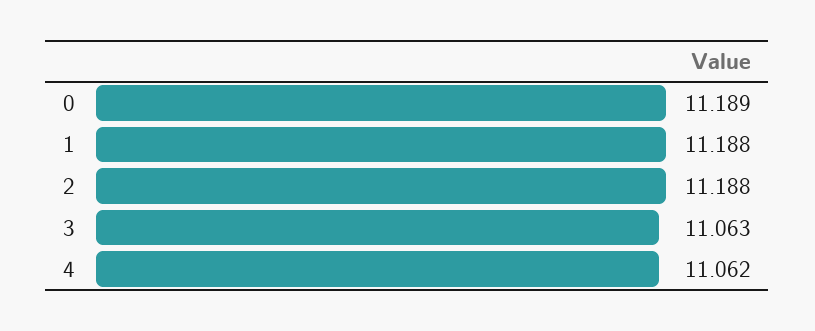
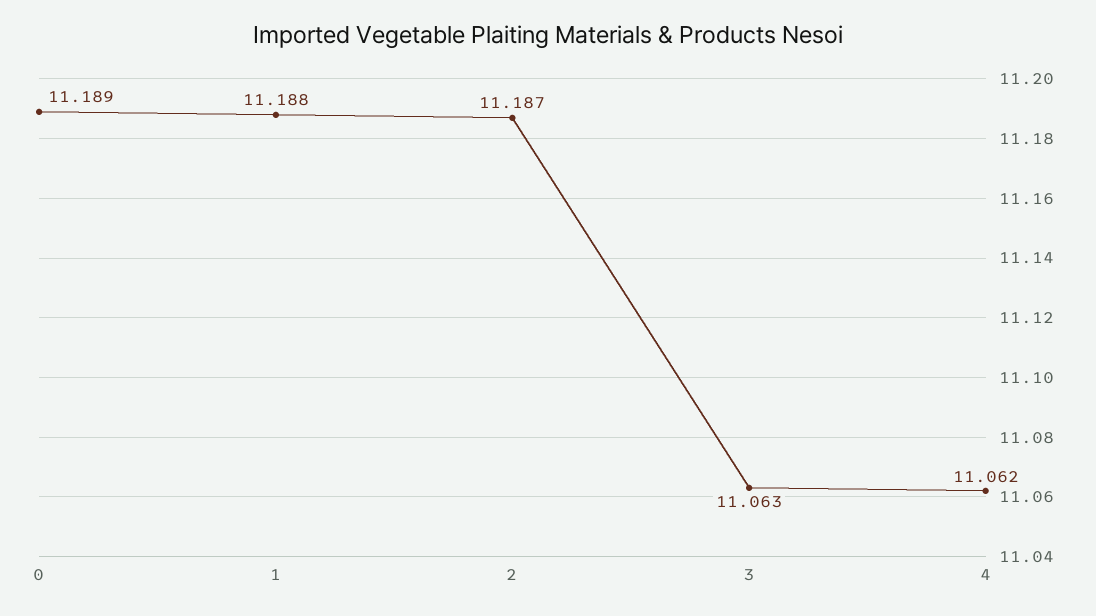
2: 11.188 -> 11.187

